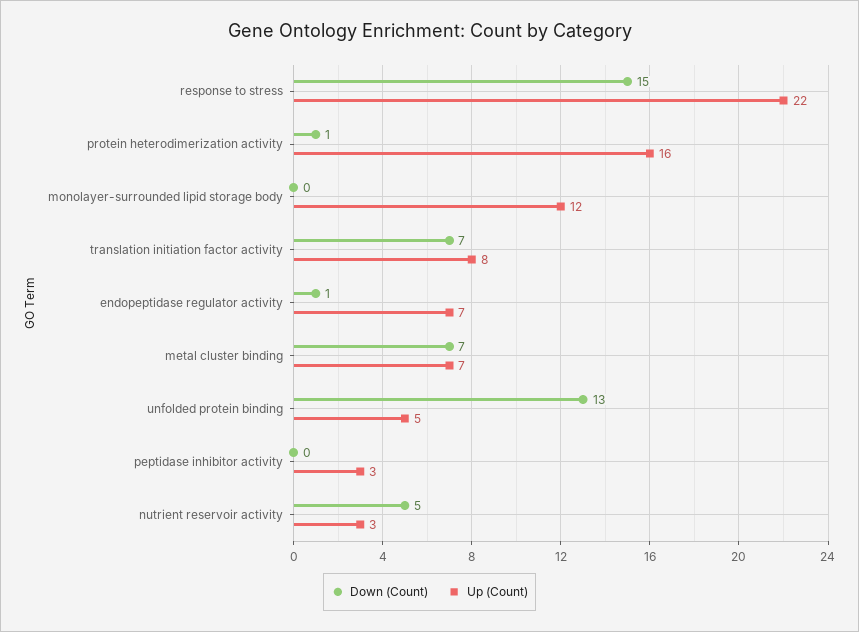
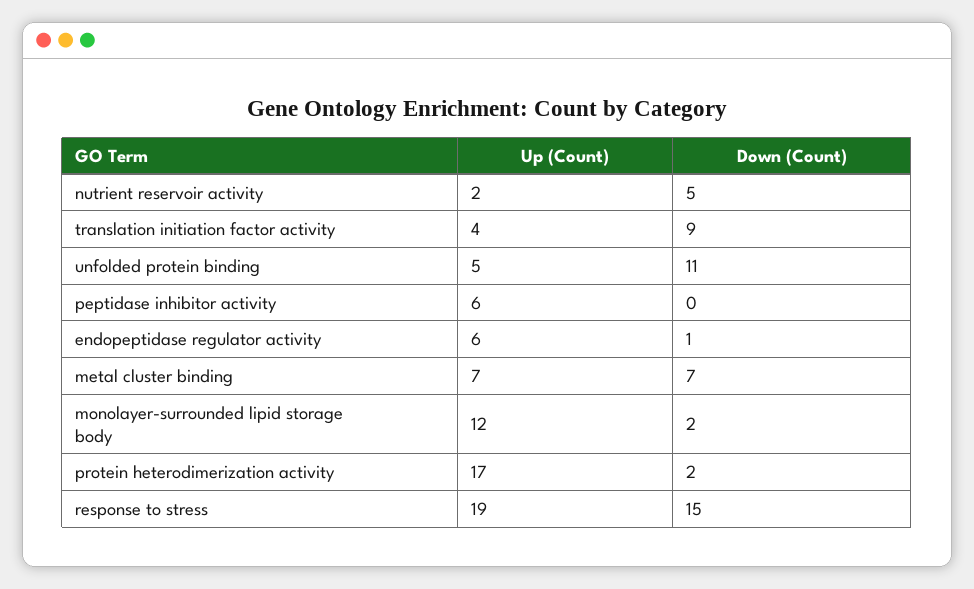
Up (Count), response to stress: 22 -> 19
Down (Count), protein heterodimerization activity: 1 -> 2
Up (Count), protein heterodimerization activity: 16 -> 17
Down (Count), monolayer-surrounded lipid storage body: 0 -> 2
Down (Count), translation initiation factor activity: 7 -> 9
Up (Count), translation initiation factor activity: 8 -> 4
Up (Count), endopeptidase regulator activity: 7 -> 6
Down (Count), unfolded protein binding: 13 -> 11
Up (Count), peptidase inhibitor activity: 3 -> 6
Up (Count), nutrient reservoir activity: 3 -> 2

